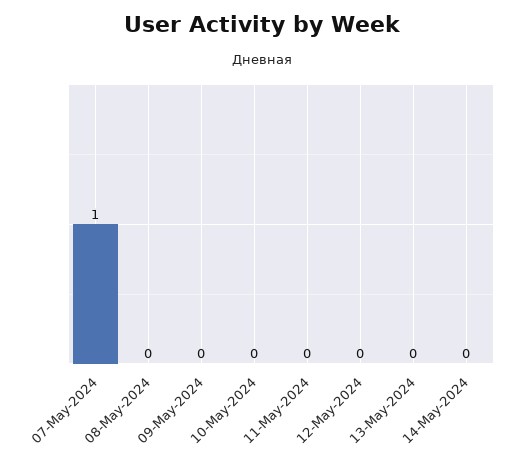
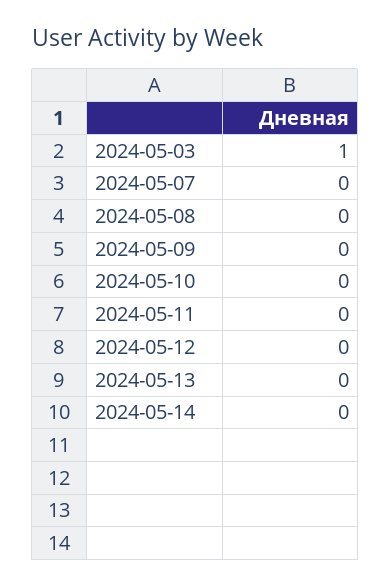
07-May-2024: 1 -> 0
2024-05-03: none -> 1

